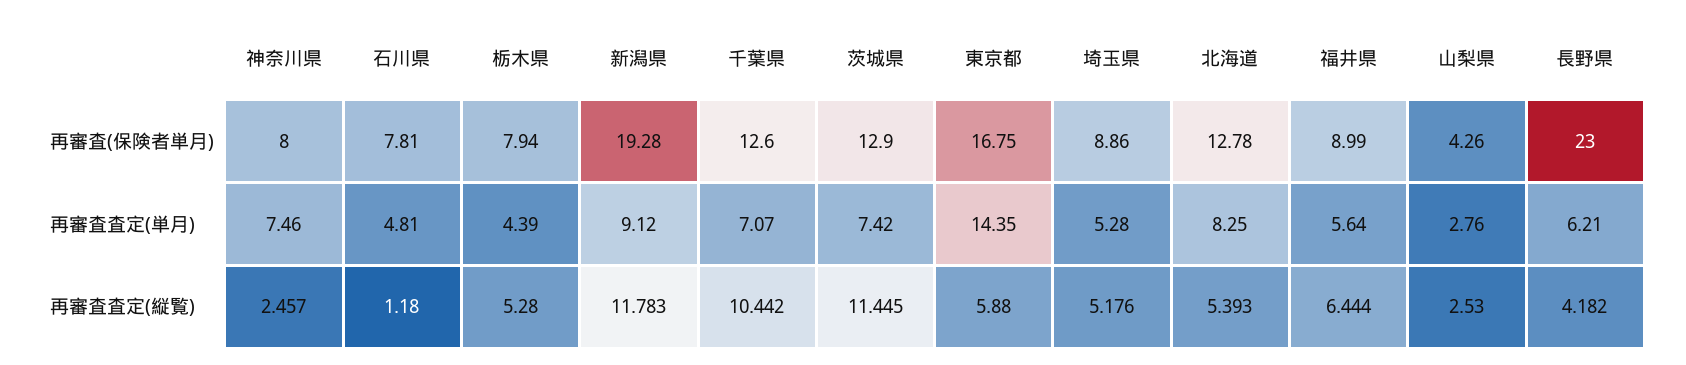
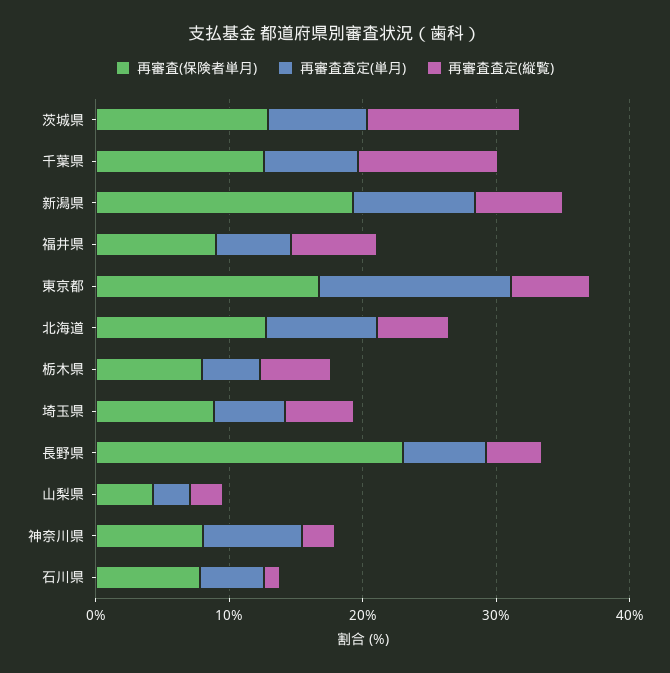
再審査査定(縦覧), 新潟県: 11.783 -> 6

